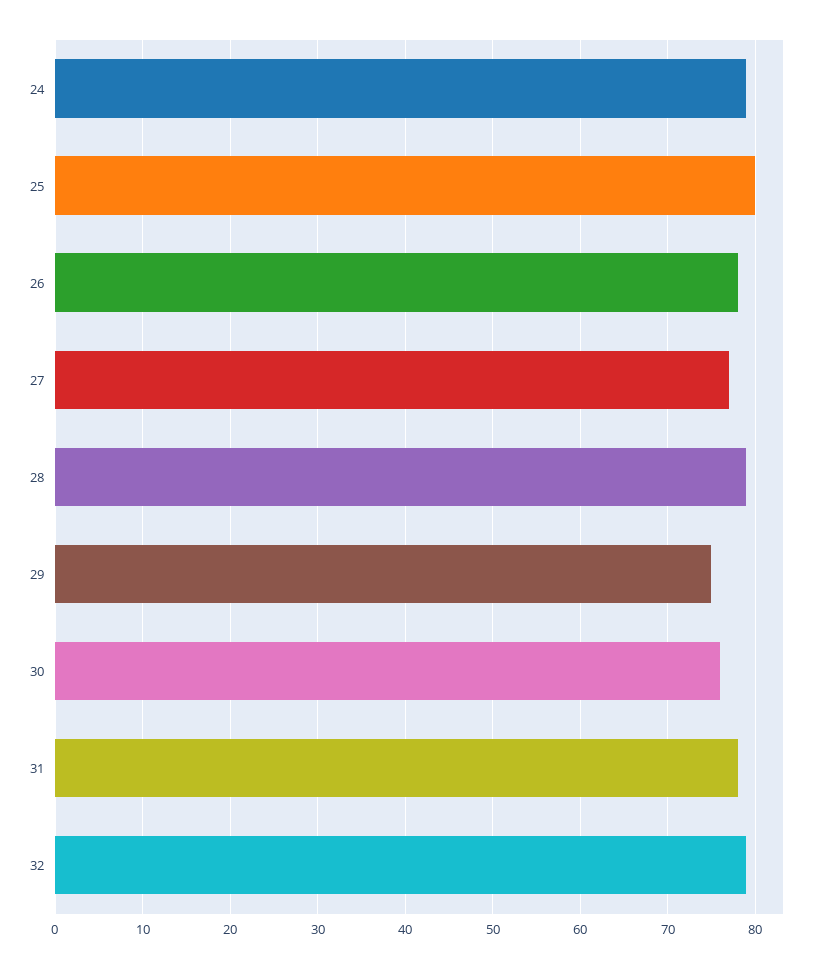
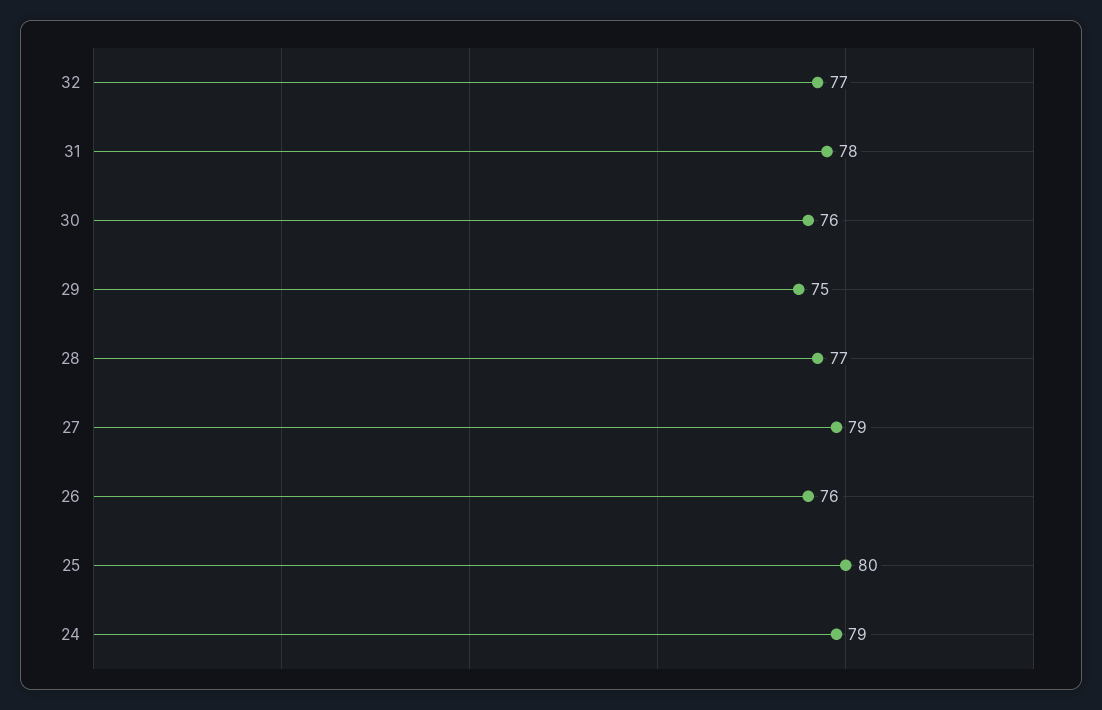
26: 78 -> 76
27: 77 -> 79
28: 79 -> 77
32: 79 -> 77

